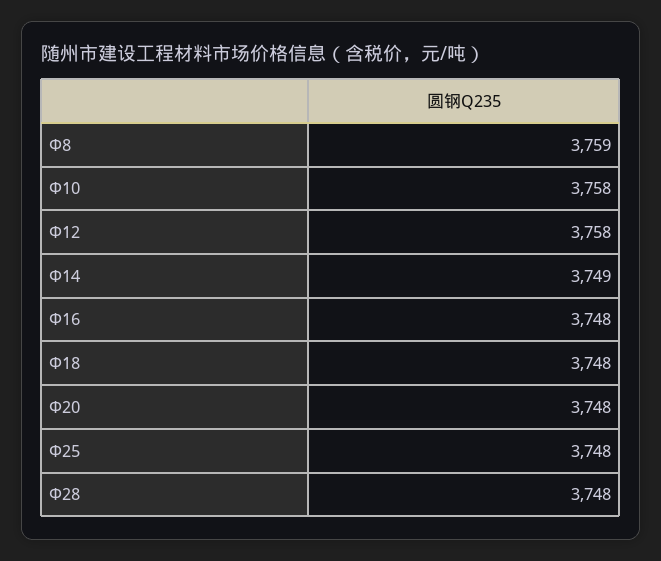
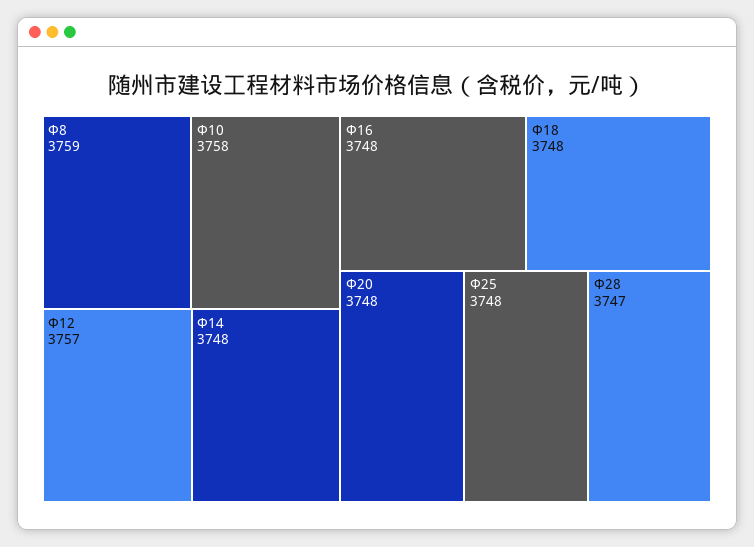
Φ12: 3758 -> 3757
Φ14: 3749 -> 3748
Φ28: 3748 -> 3747

